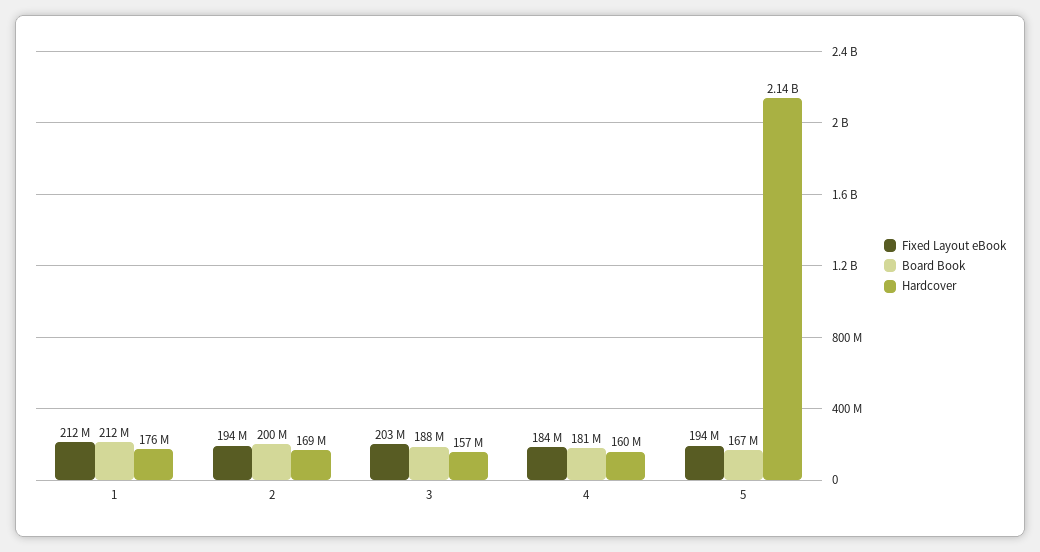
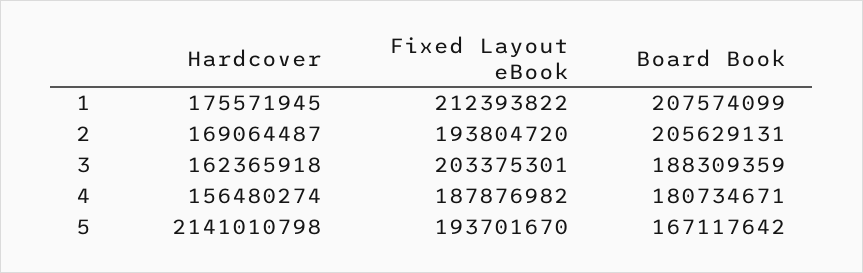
Board Book, 1: 212000000 -> 207574099
Board Book, 2: 200000000 -> 205629131
Hardcover, 3: 157000000 -> 162365918
Fixed Layout eBook, 4: 184000000 -> 187876982
Hardcover, 4: 160000000 -> 156480274

